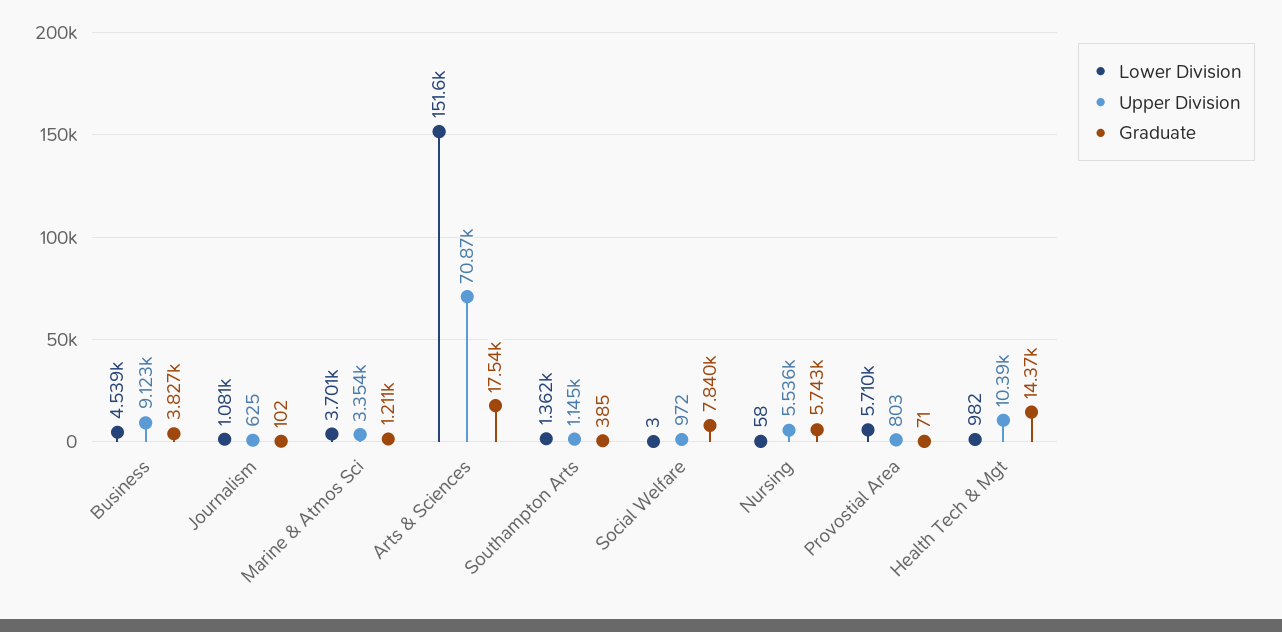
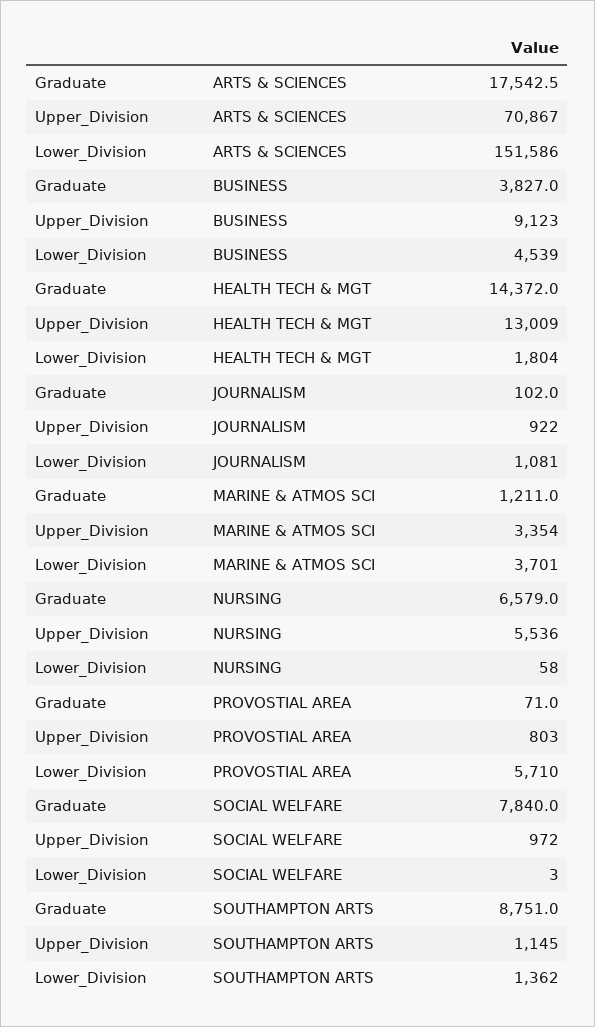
Upper Division, Journalism: 625 -> 922
Graduate, Southampton Arts: 385 -> 8751
Graduate, Nursing: 5743 -> 6579
Lower Division, Health Tech & Mgt: 982 -> 1804
Upper Division, Health Tech & Mgt: 10390 -> 13009

